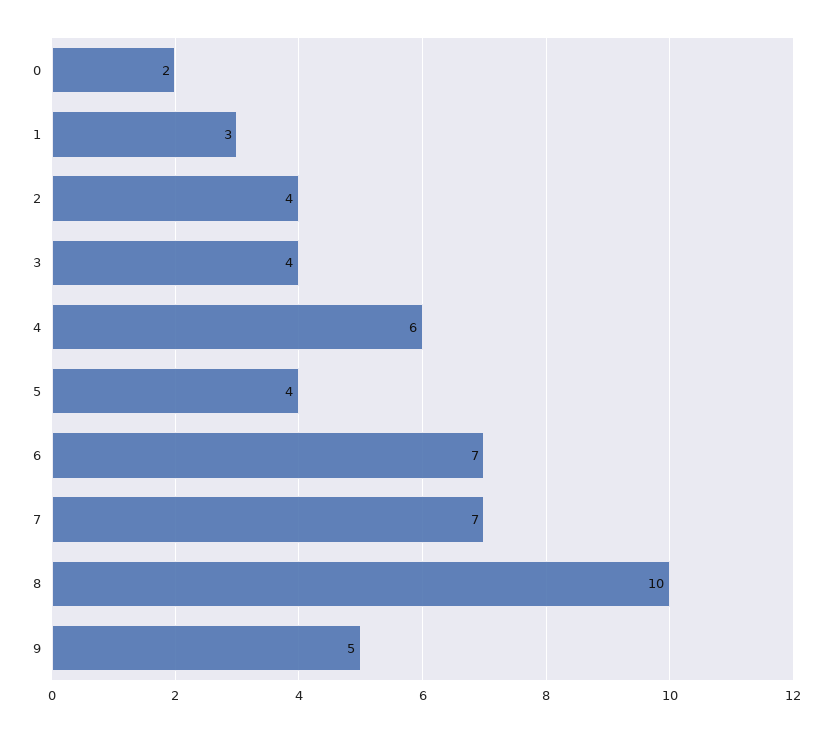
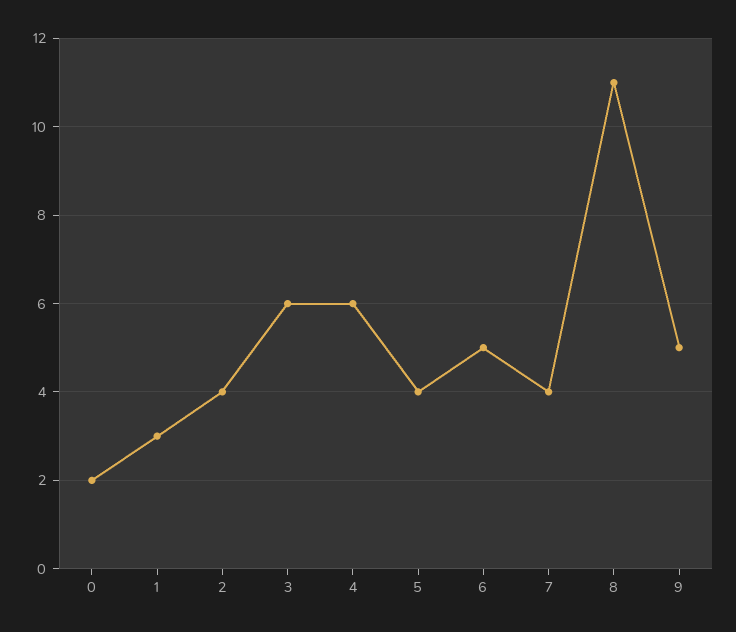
3: 4 -> 6
6: 7 -> 5
7: 7 -> 4
8: 10 -> 11

